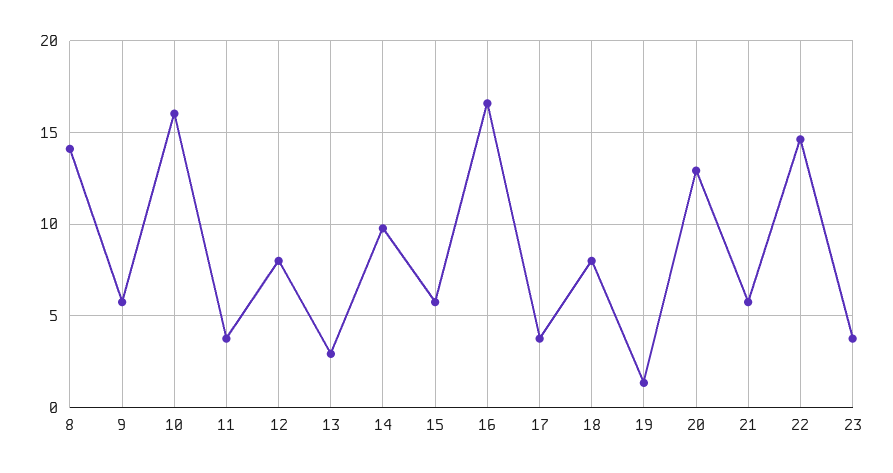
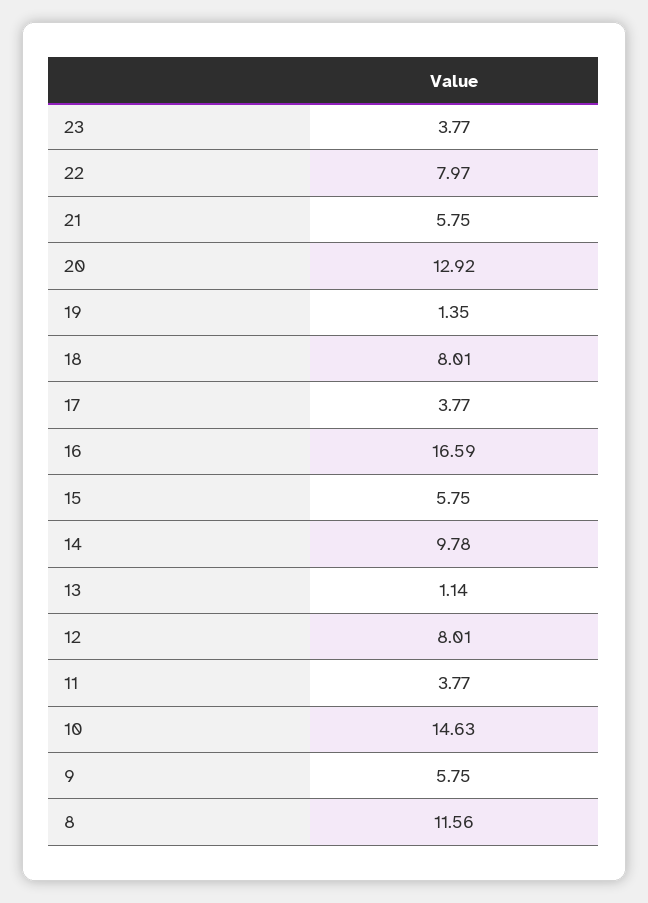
8: 14 -> 11.56
10: 16 -> 14.63
13: 3 -> 1.14
22: 14.5 -> 7.97

